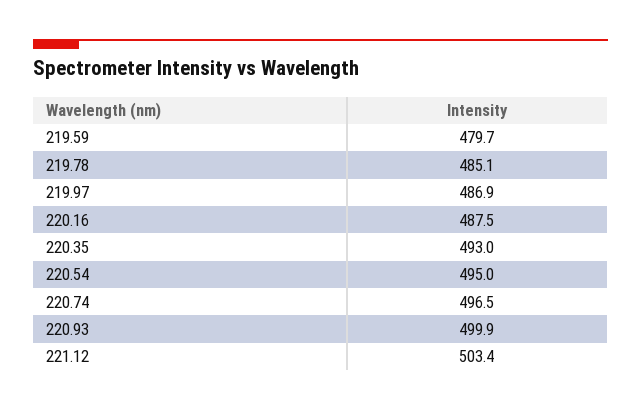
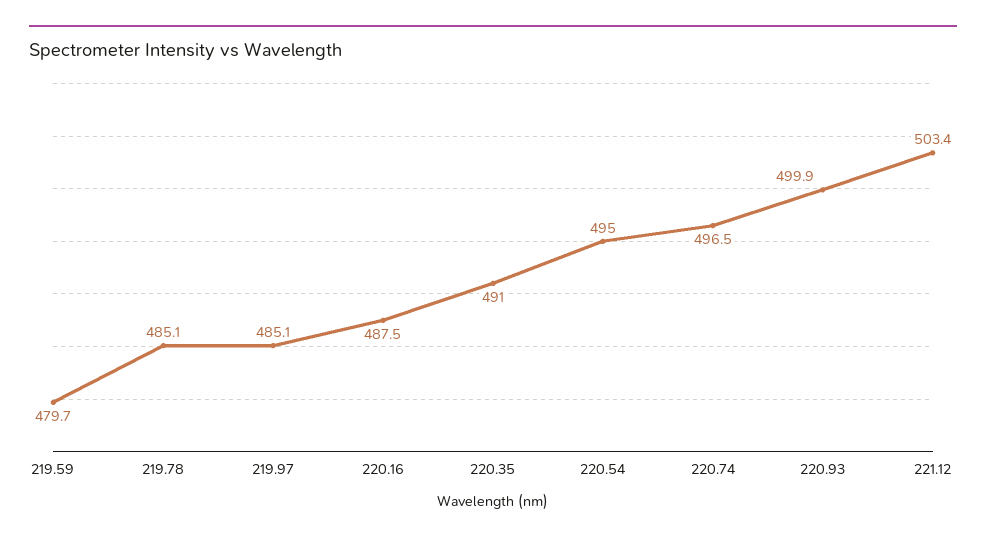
219.97: 486.9 -> 485.1
220.35: 493 -> 491

